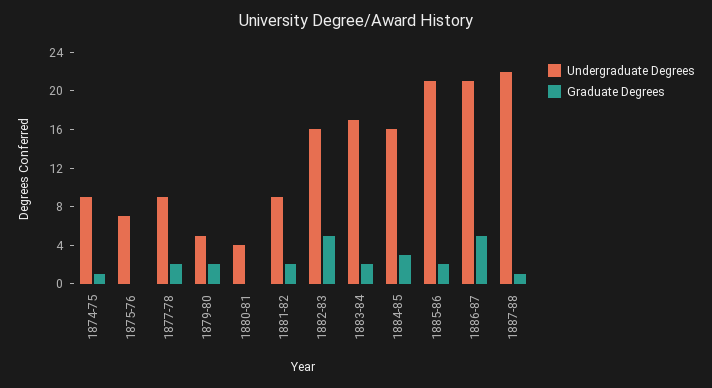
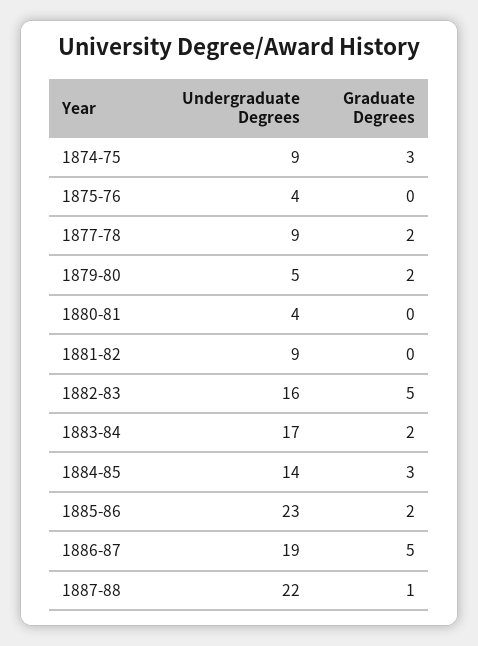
Graduate Degrees, 1874-75: 1 -> 3
Undergraduate Degrees, 1875-76: 7 -> 4
Graduate Degrees, 1881-82: 2 -> 0
Undergraduate Degrees, 1884-85: 16 -> 14
Undergraduate Degrees, 1885-86: 21 -> 23
Undergraduate Degrees, 1886-87: 21 -> 19

